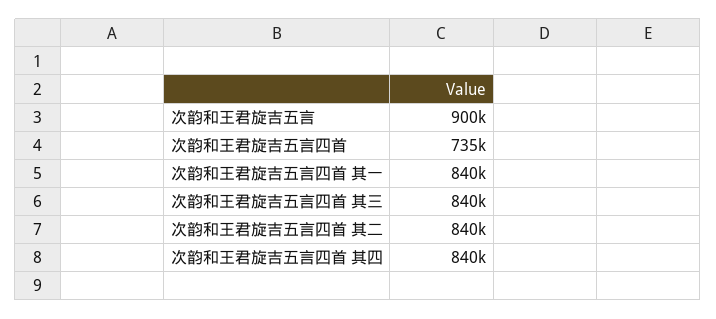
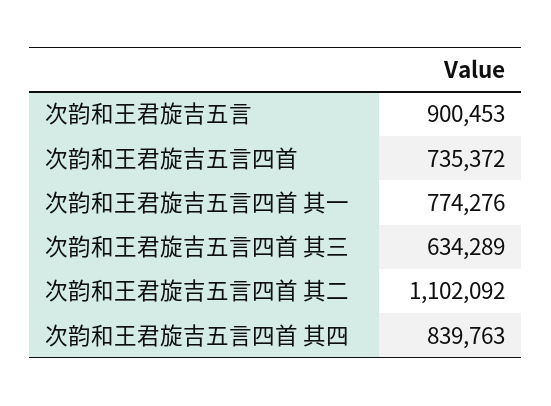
次韵和王君旋吉五言四首 其一: 840000 -> 774276
次韵和王君旋吉五言四首 其三: 840000 -> 634289
次韵和王君旋吉五言四首 其二: 840000 -> 1102092

